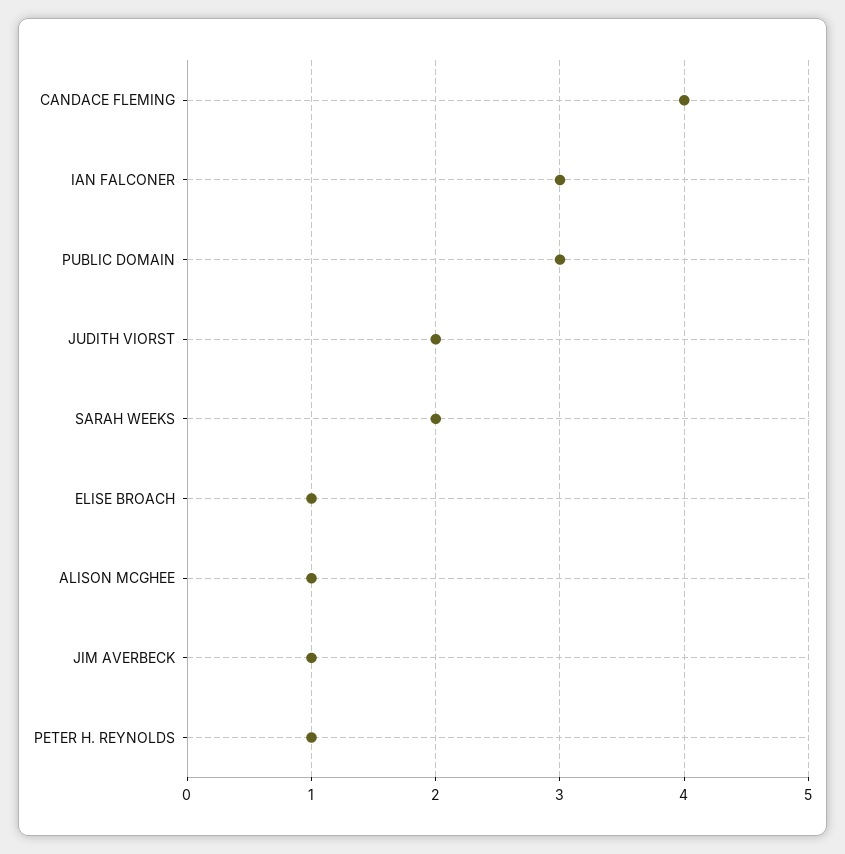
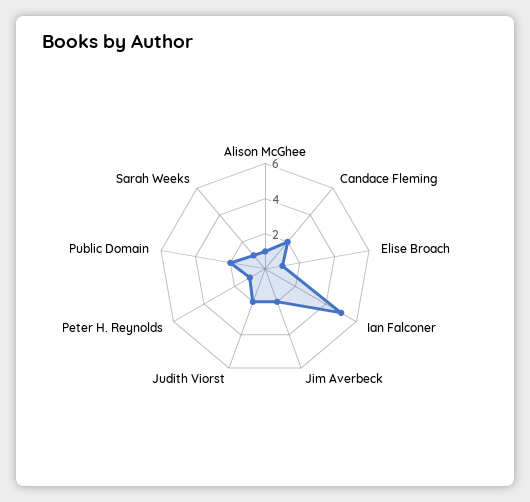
CANDACE FLEMING: 4 -> 2
IAN FALCONER: 3 -> 5
PUBLIC DOMAIN: 3 -> 2
SARAH WEEKS: 2 -> 1
JIM AVERBECK: 1 -> 2

